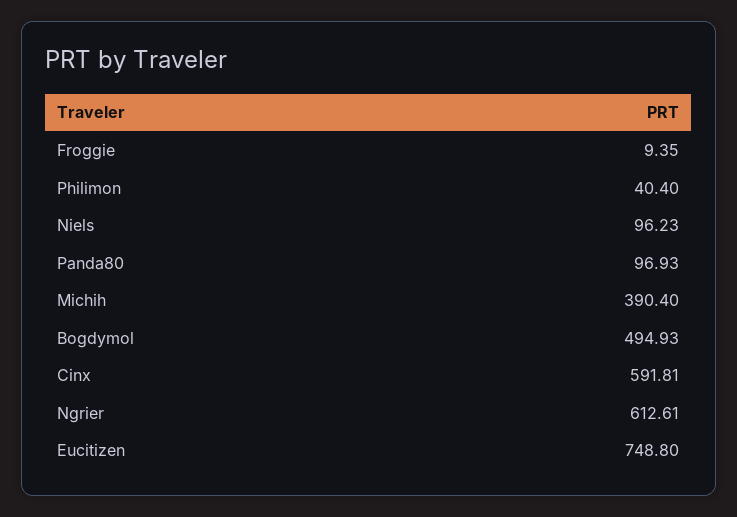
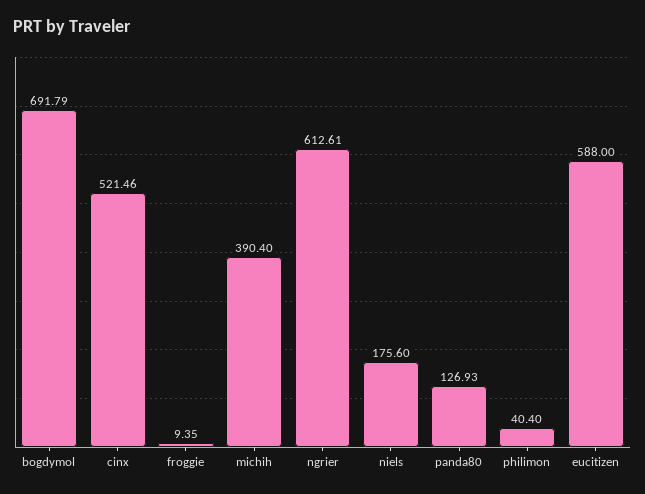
Niels: 96.23 -> 175.6
Panda80: 96.93 -> 126.93
Bogdymol: 494.93 -> 691.79
Cinx: 591.81 -> 521.46
Eucitizen: 748.8 -> 588

